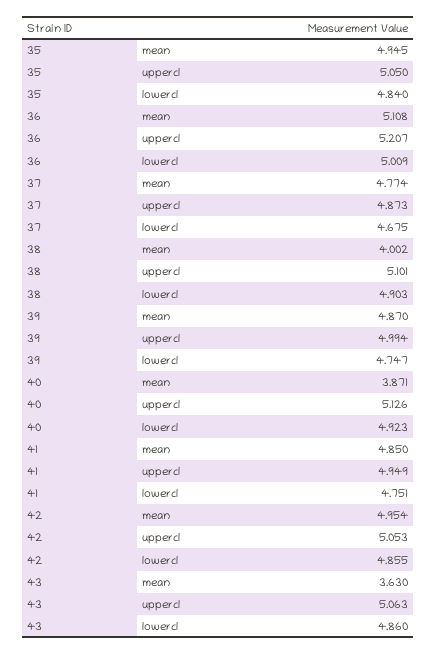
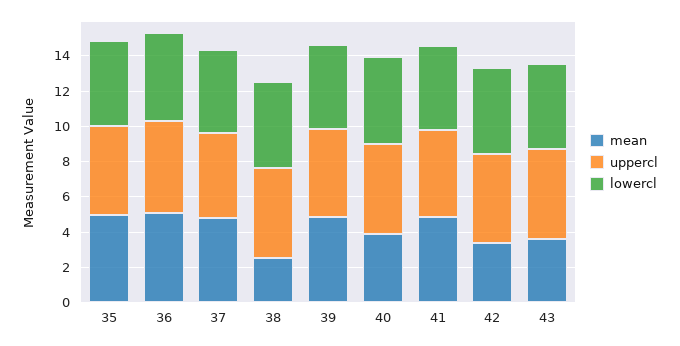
mean, 38: 4.002 -> 2.5
mean, 42: 4.954 -> 3.5

